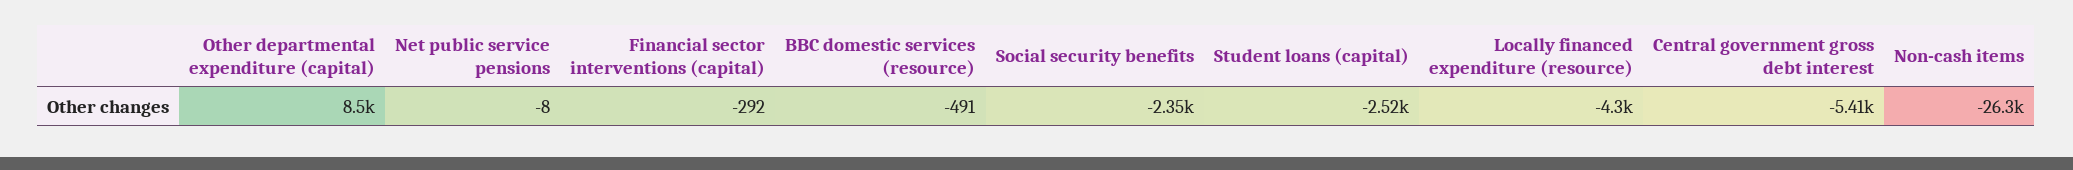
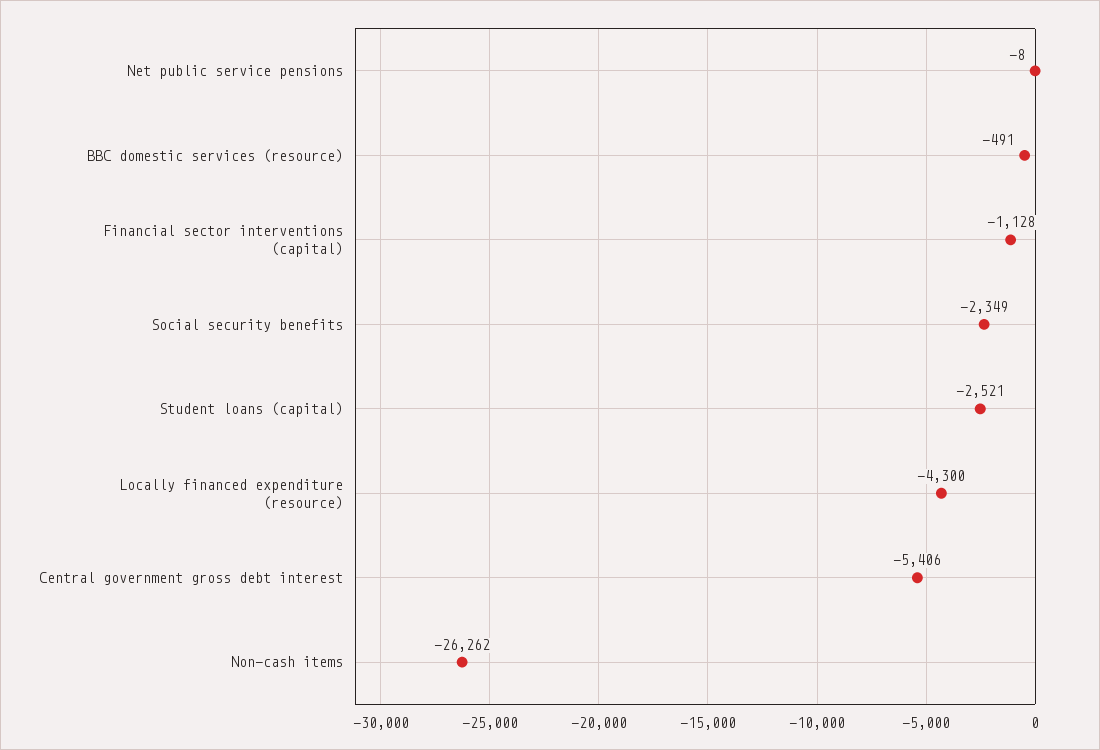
Other departmental expenditure (capital): 8500 -> none
Financial sector interventions (capital): -292 -> -1128

